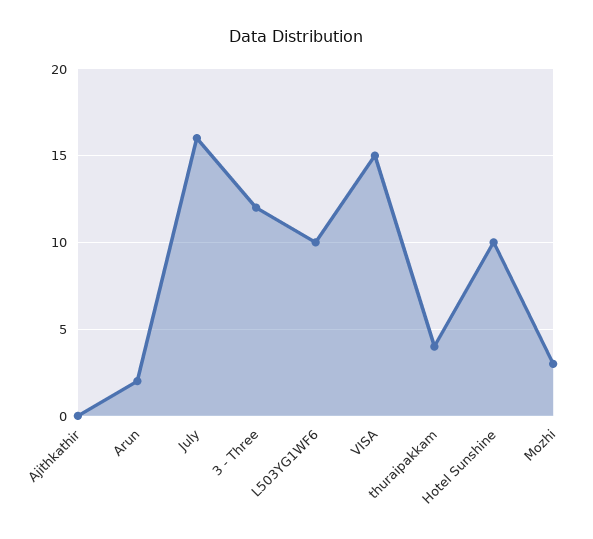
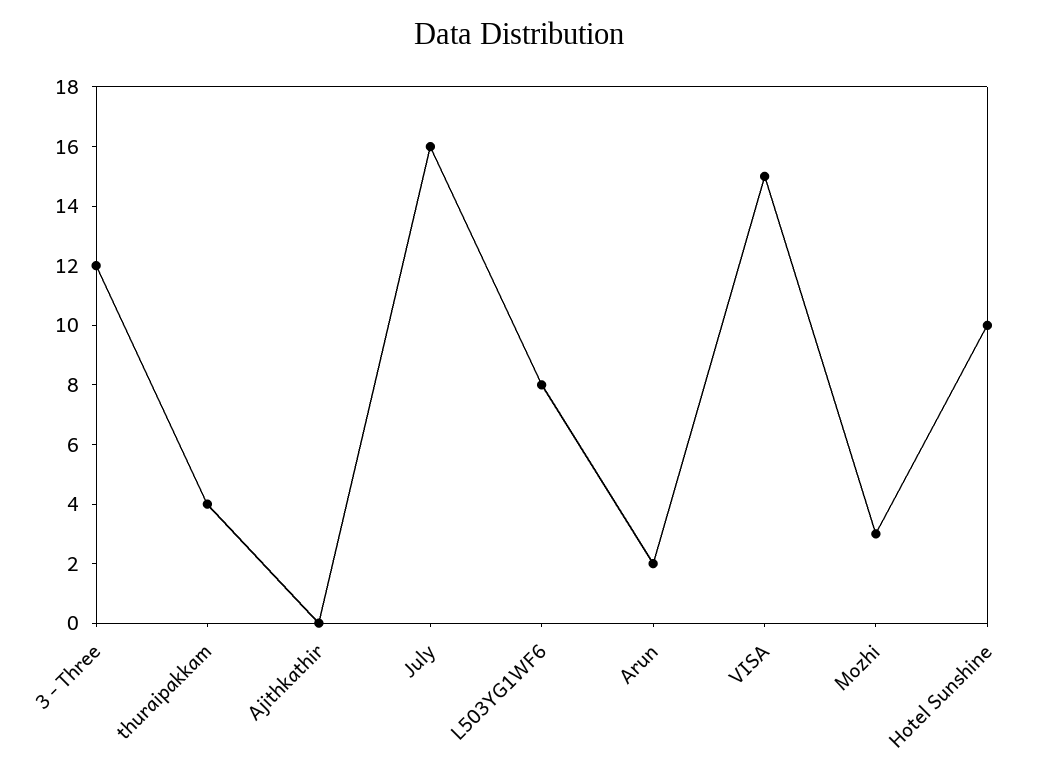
L503YG1WF6: 10 -> 8

